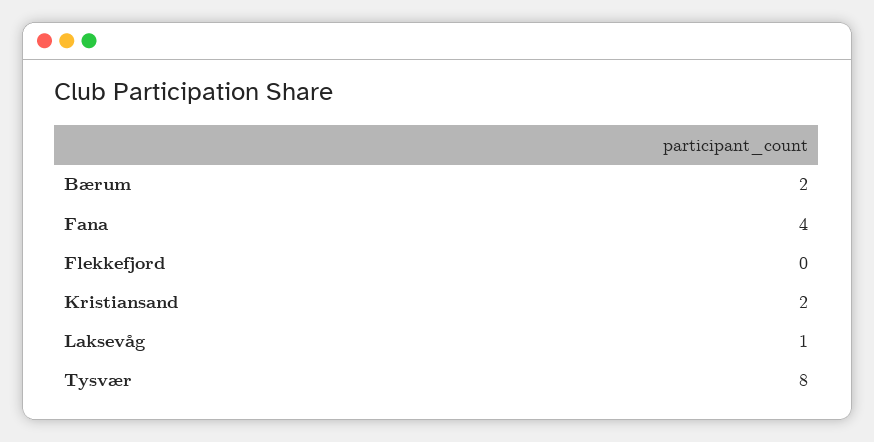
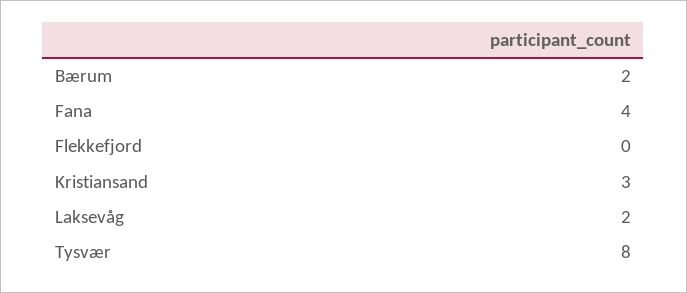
Kristiansand: 2 -> 3
Laksevåg: 1 -> 2

